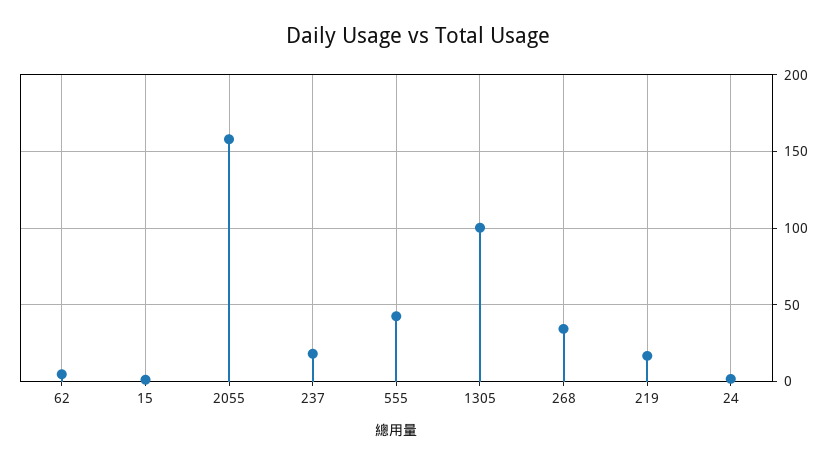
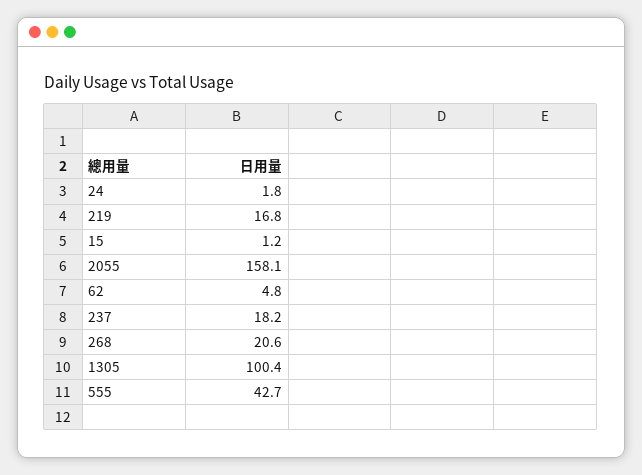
268: 35 -> 20.6

